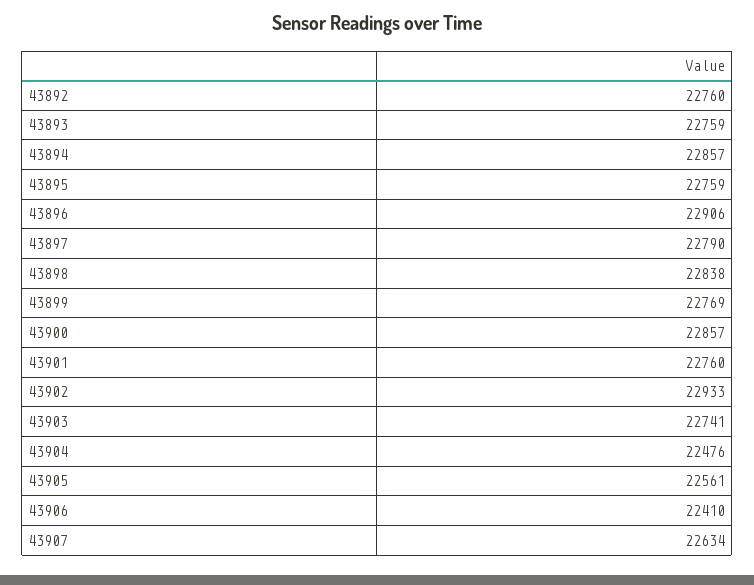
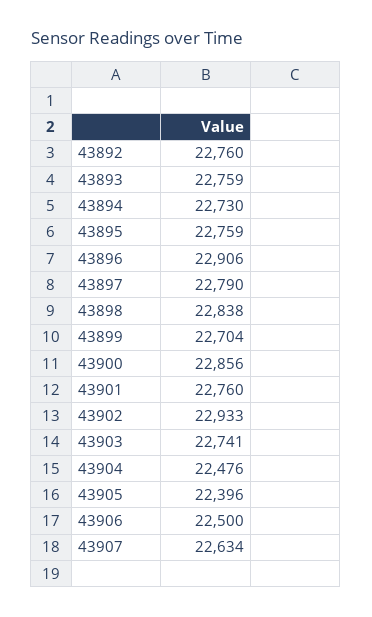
43894: 22857 -> 22730
43899: 22769 -> 22704
43900: 22857 -> 22856
43905: 22561 -> 22396
43906: 22410 -> 22500

